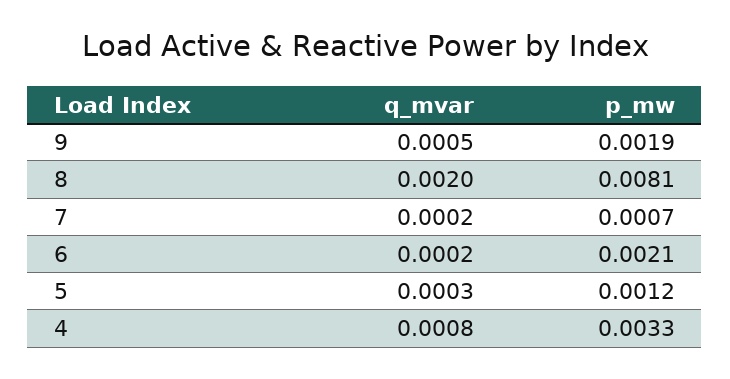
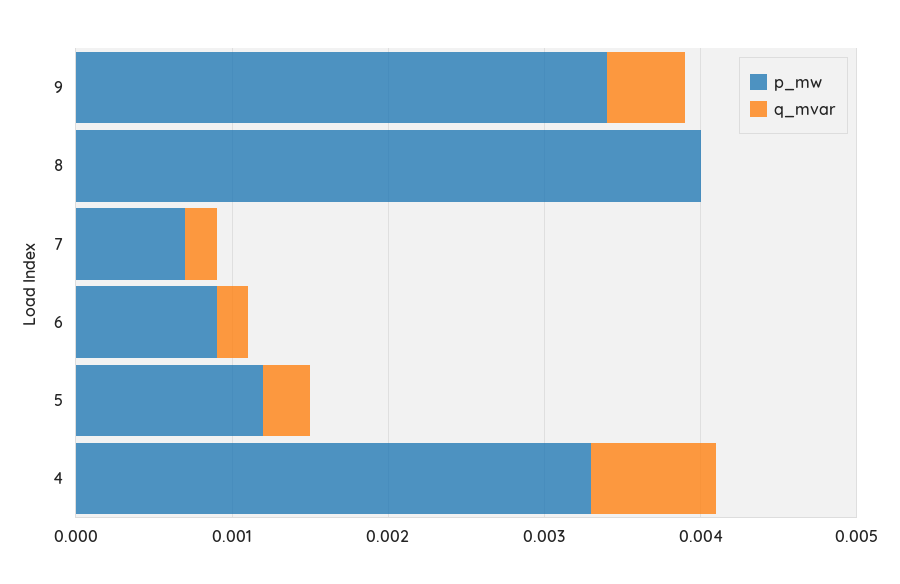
p_mw, 9: 0.0019 -> 0.0034
q_mvar, 8: 0.002 -> 0
p_mw, 8: 0.0081 -> 0.004
p_mw, 6: 0.0021 -> 0.0009

